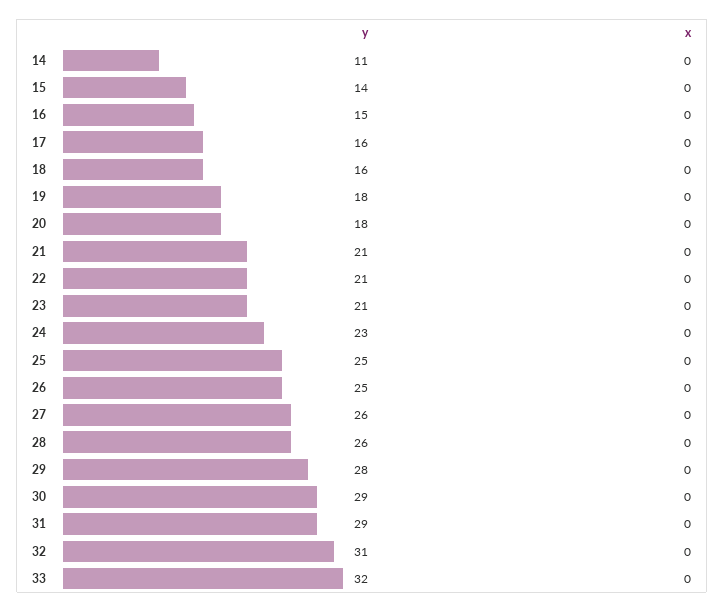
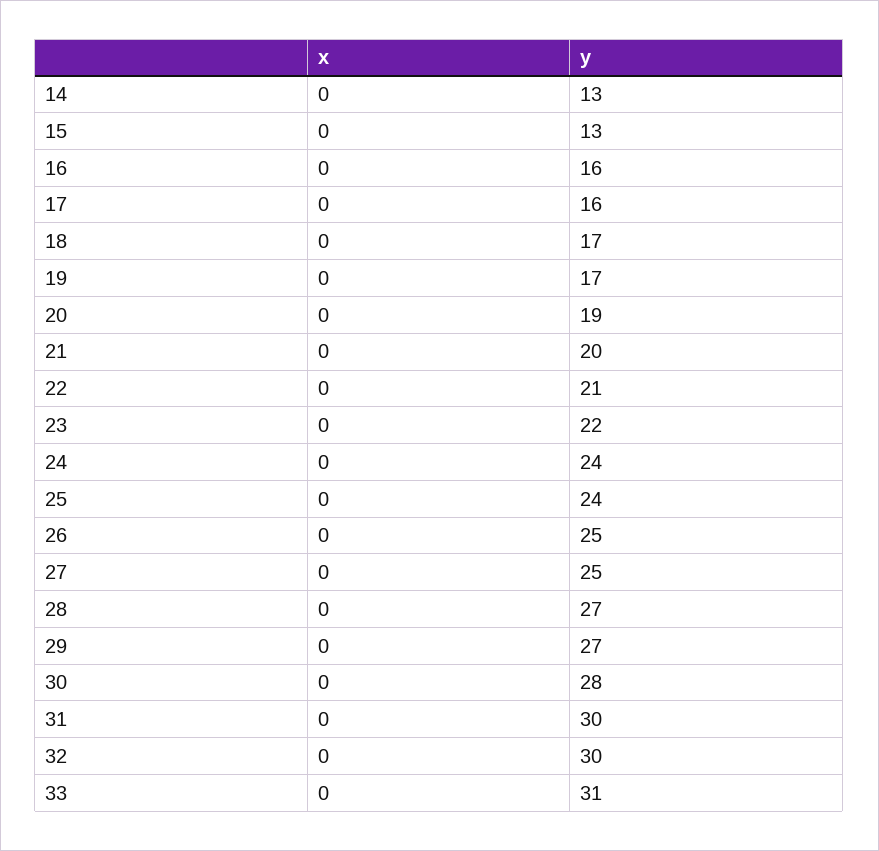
y, 14: 11 -> 13
y, 15: 14 -> 13
y, 16: 15 -> 16
y, 18: 16 -> 17
y, 19: 18 -> 17
y, 20: 18 -> 19
y, 21: 21 -> 20
y, 23: 21 -> 22
y, 24: 23 -> 24
y, 25: 25 -> 24
y, 27: 26 -> 25
y, 28: 26 -> 27
y, 29: 28 -> 27
y, 30: 29 -> 28
y, 31: 29 -> 30
y, 32: 31 -> 30
y, 33: 32 -> 31

